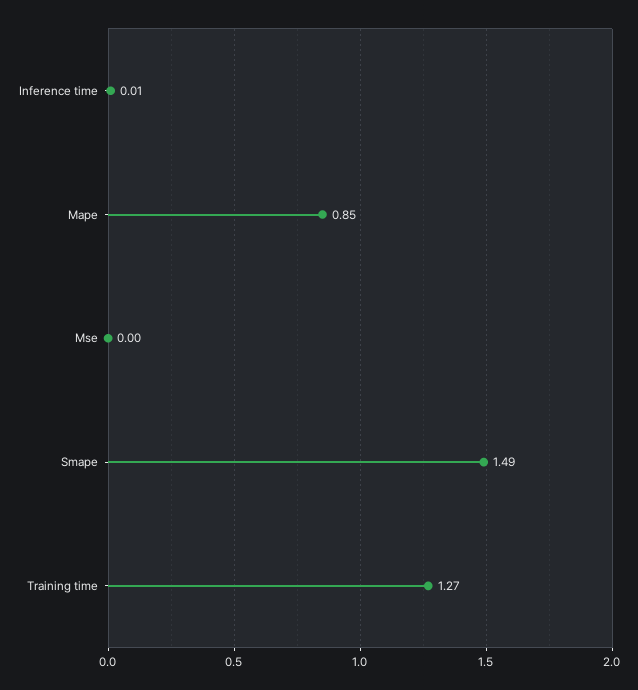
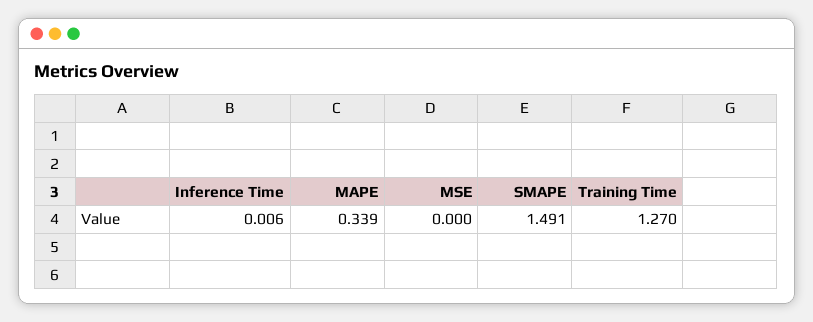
Mape: 0.85 -> 0.339

